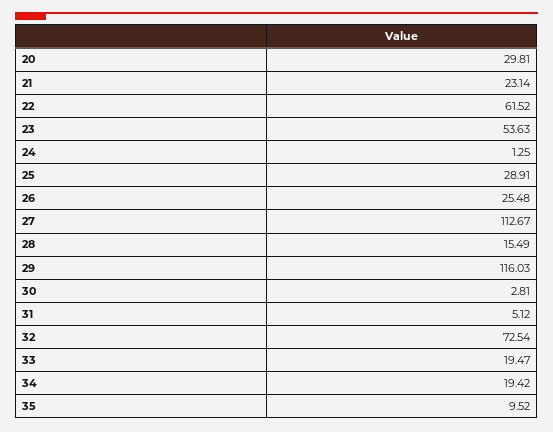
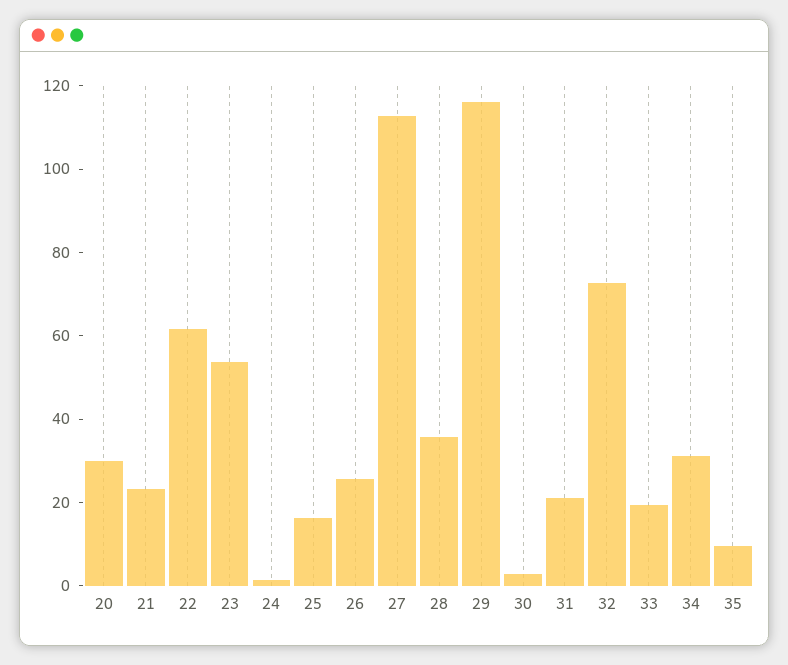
25: 28.91 -> 15
28: 15.49 -> 35
31: 5.12 -> 20
34: 19.42 -> 30

